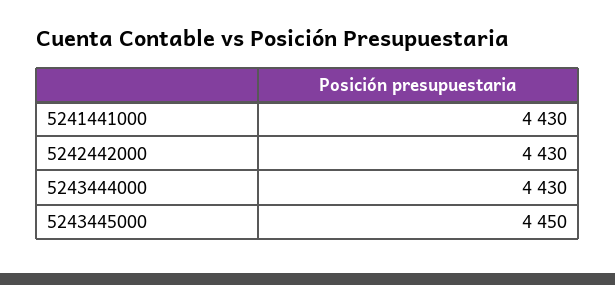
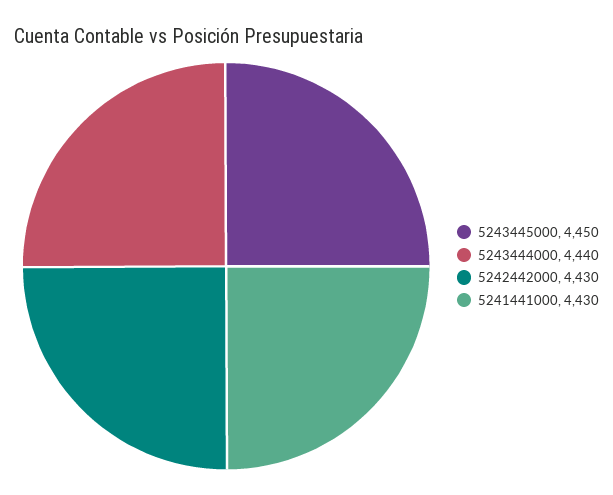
5243444000: 4430 -> 4440

